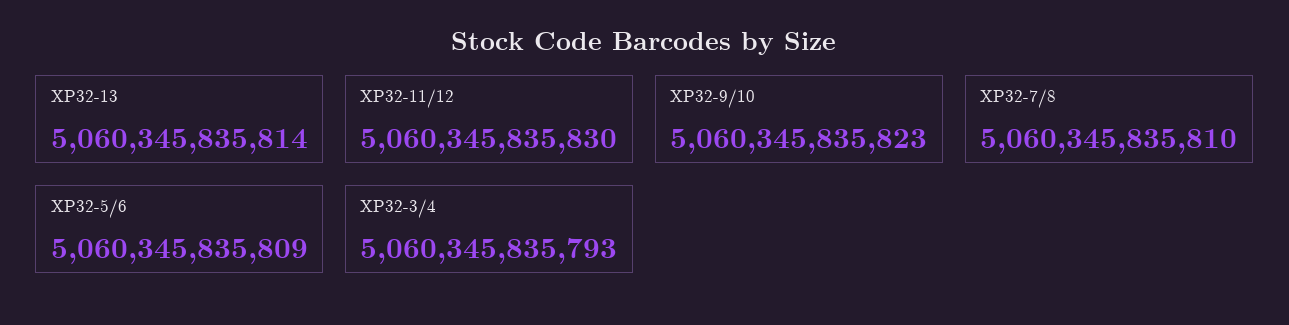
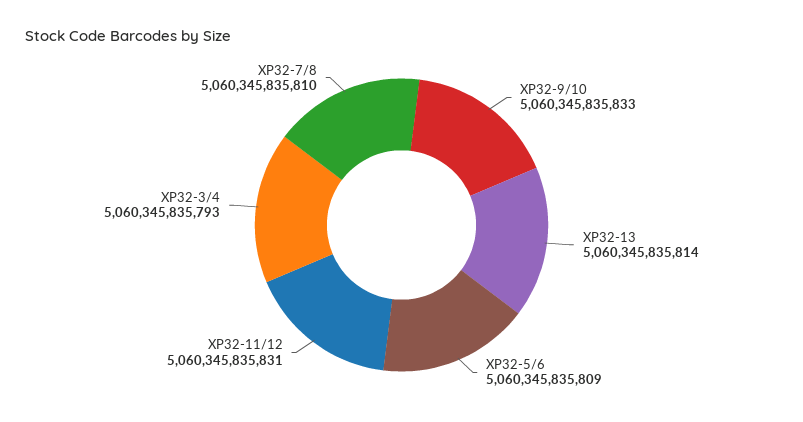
XP32-11/12: 5060345835830 -> 5060345835831
XP32-9/10: 5060345835823 -> 5060345835833

